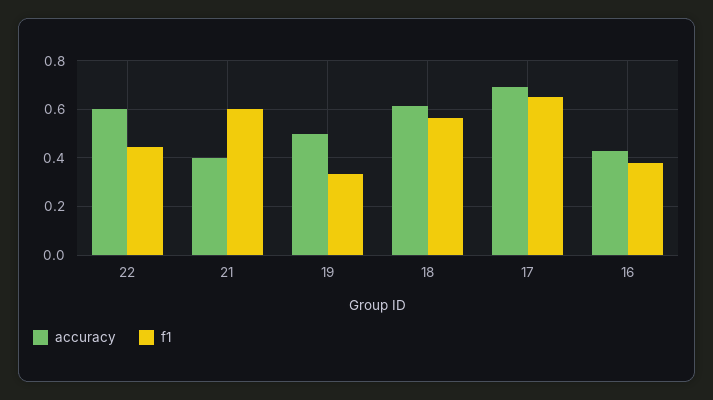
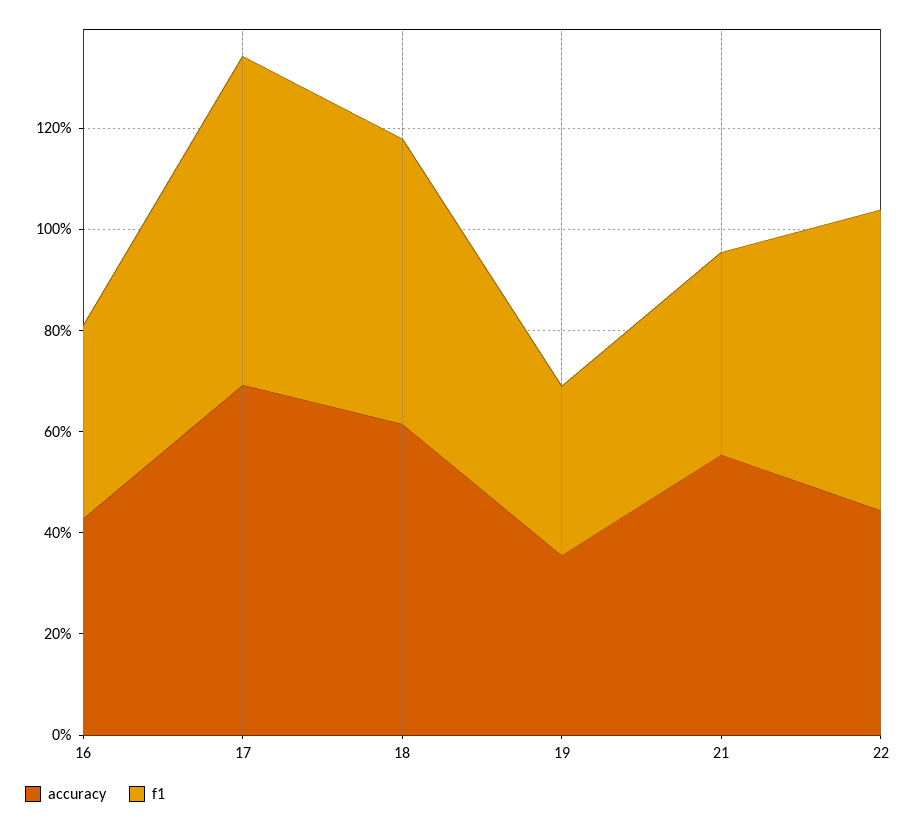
accuracy, 22: 0.6 -> 0.45
f1, 22: 0.45 -> 0.6
accuracy, 21: 0.4 -> 0.55
f1, 21: 0.6 -> 0.4
accuracy, 19: 0.5 -> 0.35

